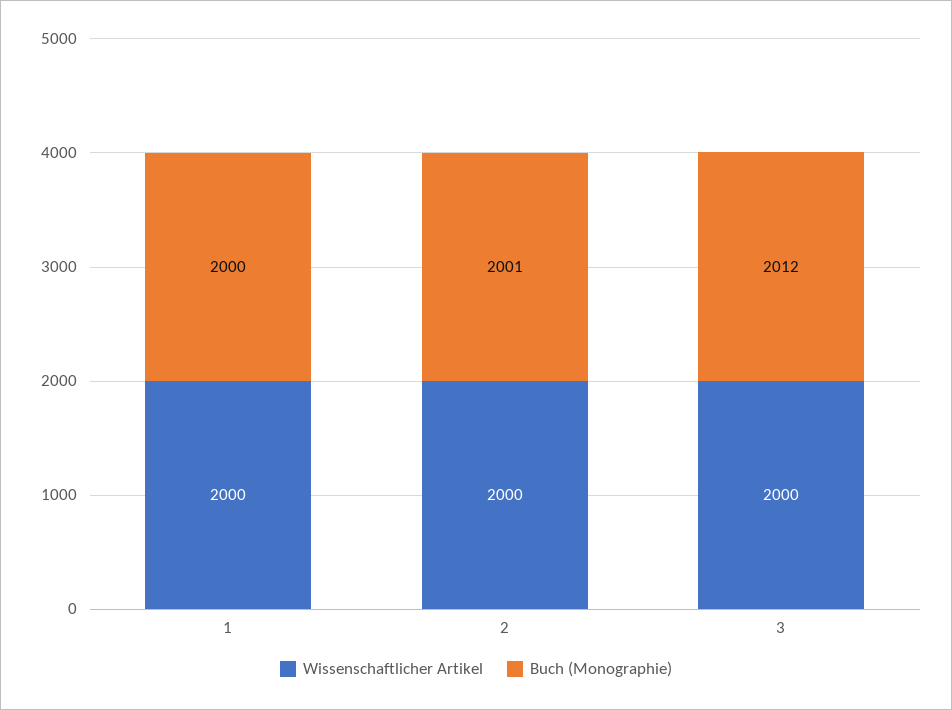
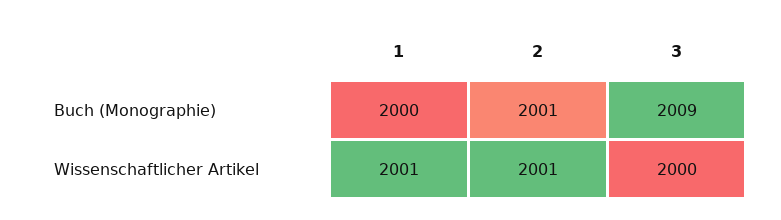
Wissenschaftlicher Artikel, 1: 2000 -> 2001
Wissenschaftlicher Artikel, 2: 2000 -> 2001
Buch (Monographie), 3: 2012 -> 2009

